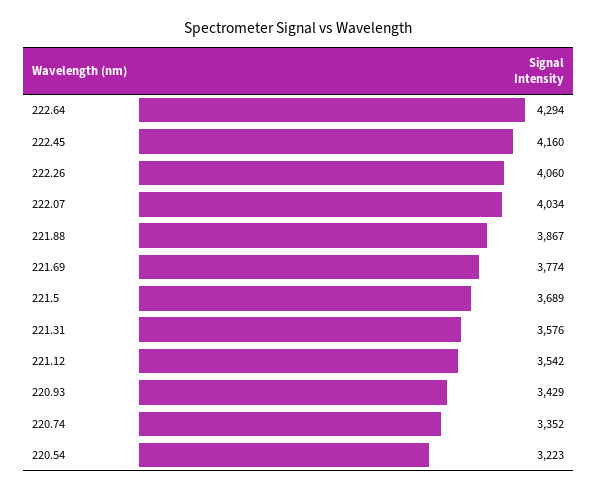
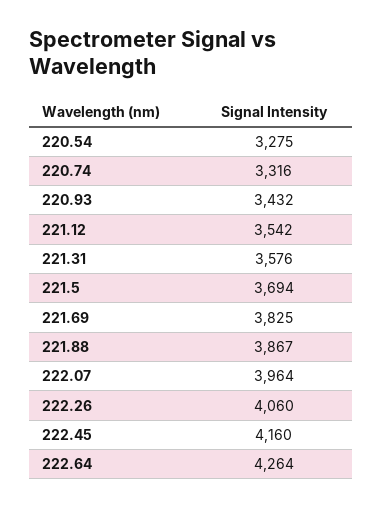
222.64: 4294 -> 4264
222.07: 4034 -> 3964
221.69: 3774 -> 3825
221.5: 3689 -> 3694
220.93: 3429 -> 3432
220.74: 3352 -> 3316
220.54: 3223 -> 3275

